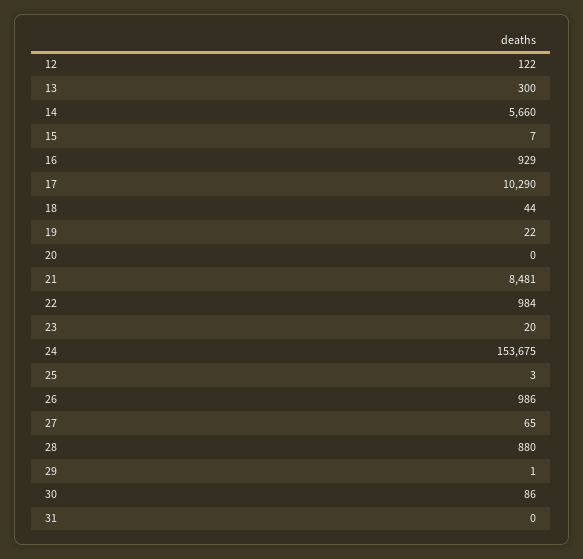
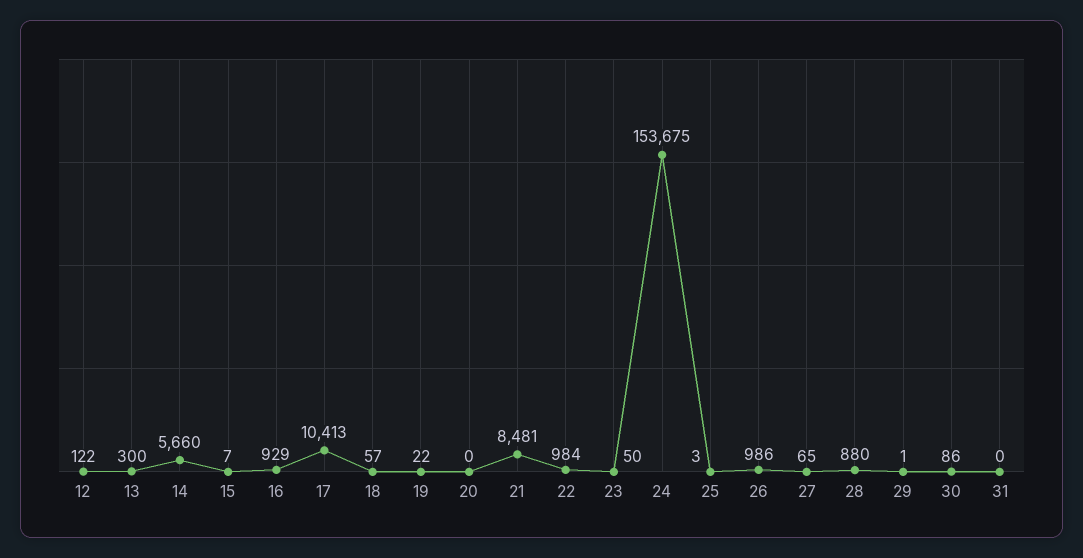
17: 10290 -> 10413
18: 44 -> 57
23: 20 -> 50

